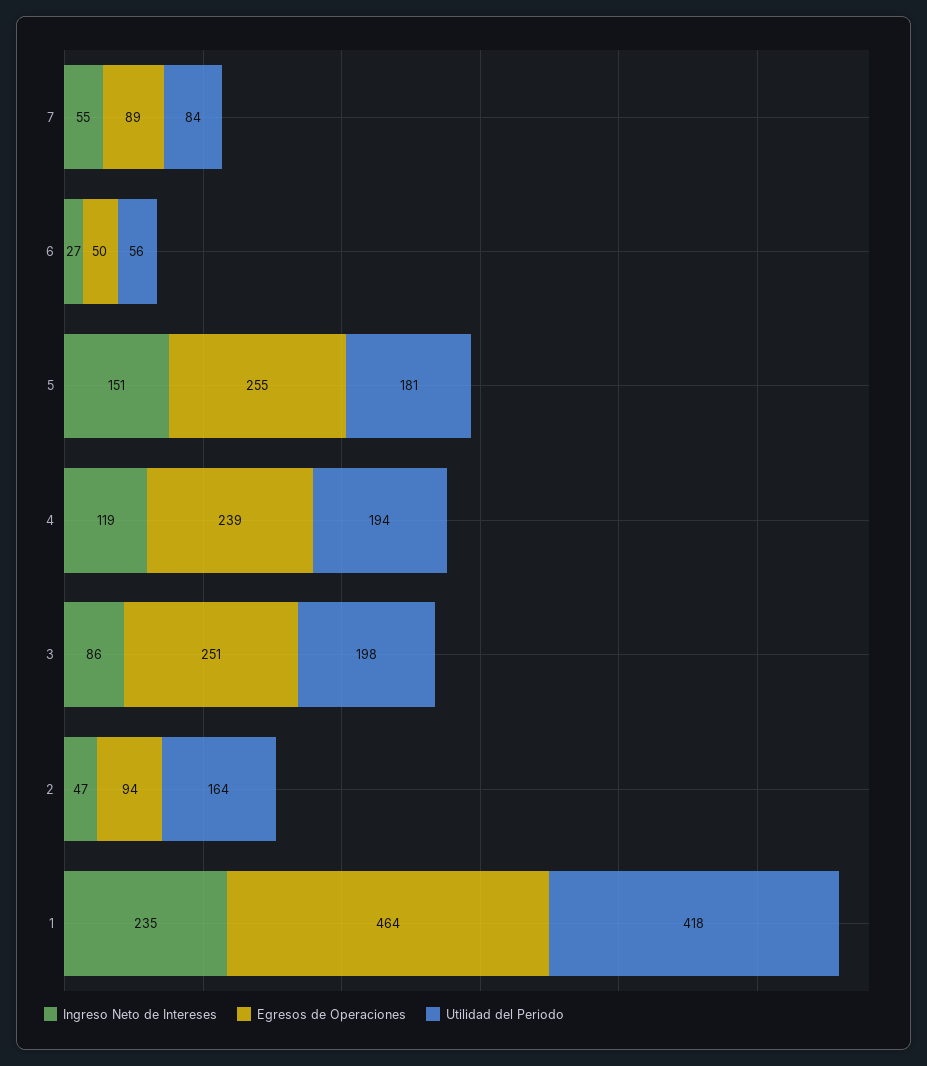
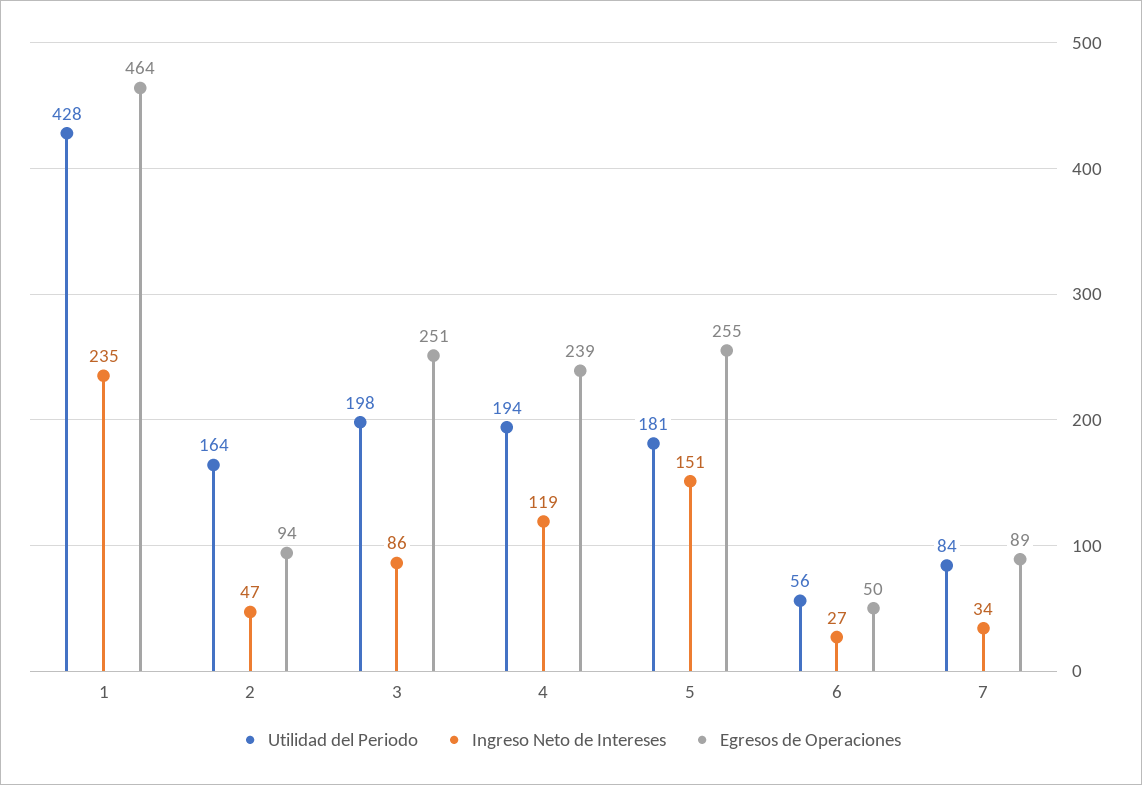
Ingreso Neto de Intereses, 7: 55 -> 34
Utilidad del Periodo, 1: 418 -> 428

